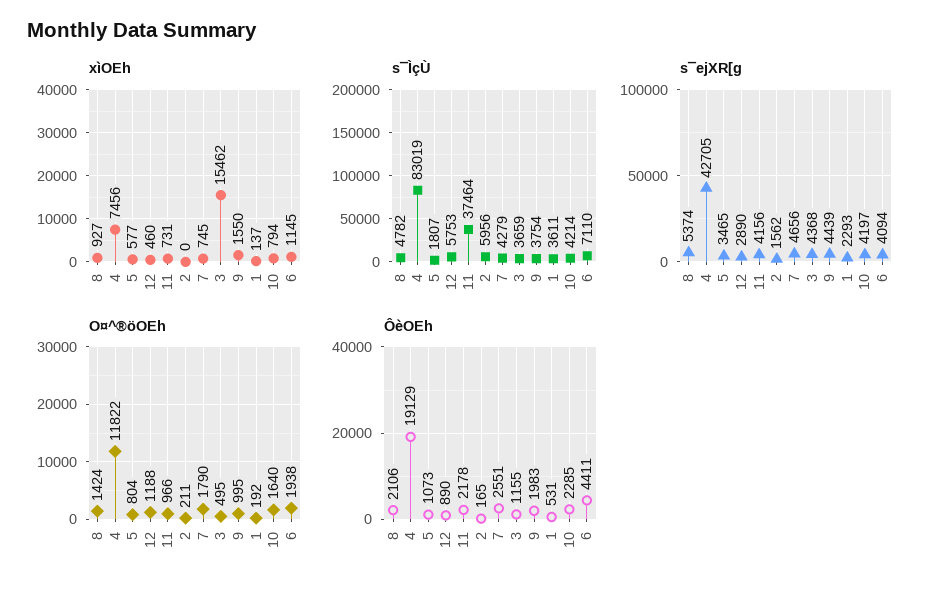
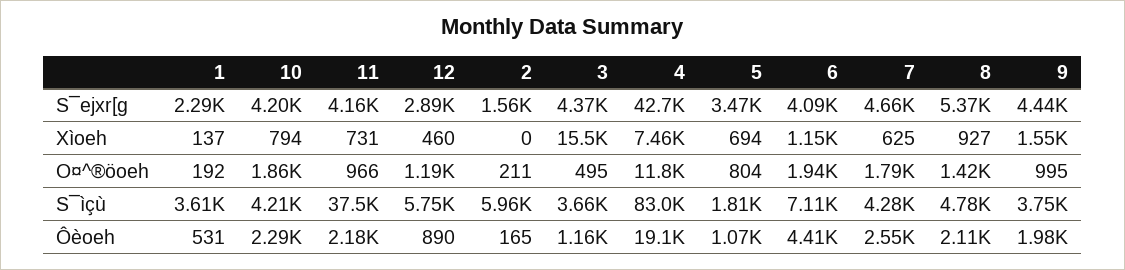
xìOEh, 5: 577 -> 694
xìOEh, 7: 745 -> 625
O¤^®öOEh, 10: 1640 -> 1860

